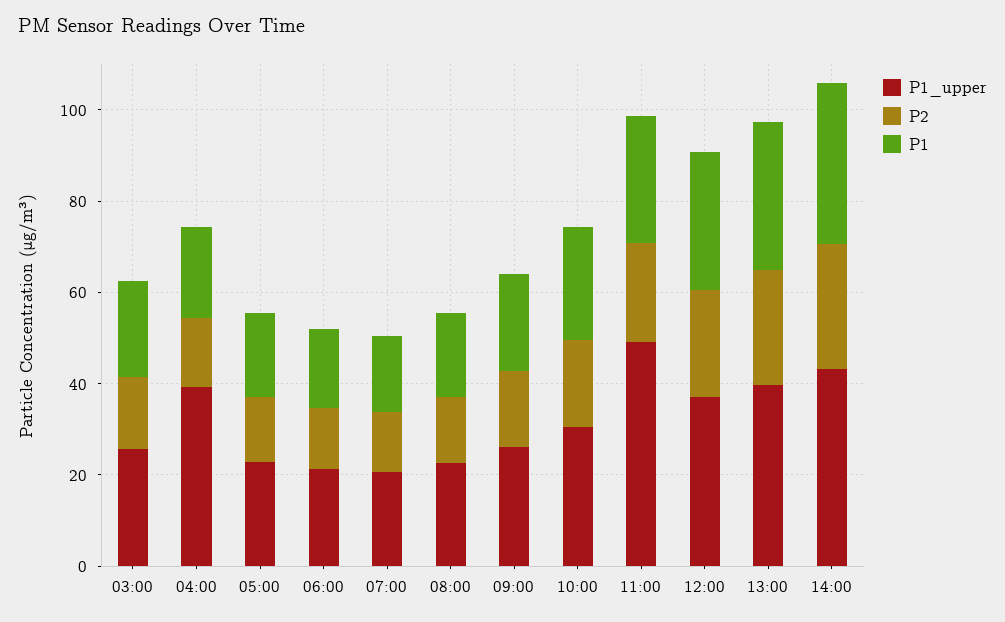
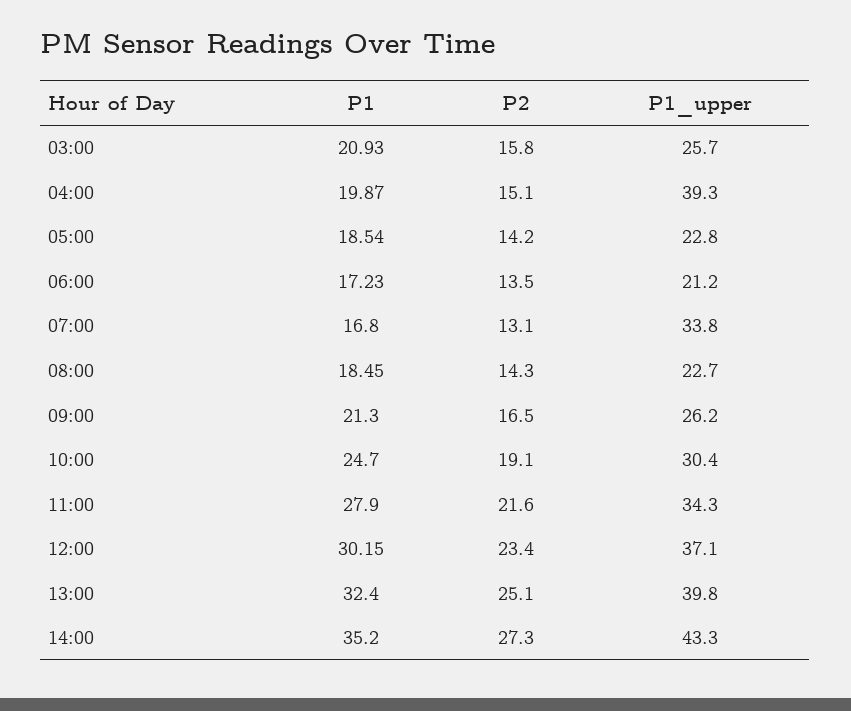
P1_upper, 07:00: 20 -> 33.8
P1_upper, 11:00: 50 -> 34.3

